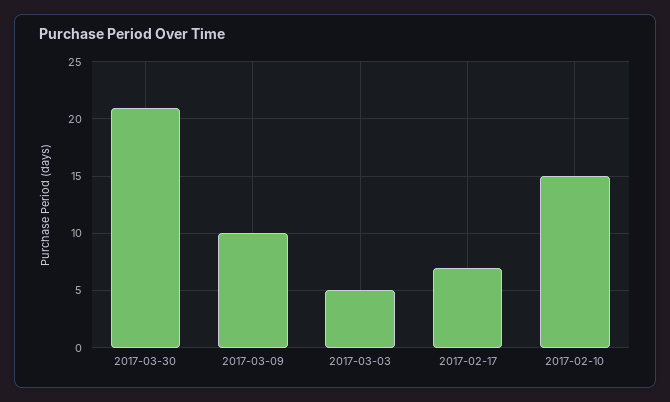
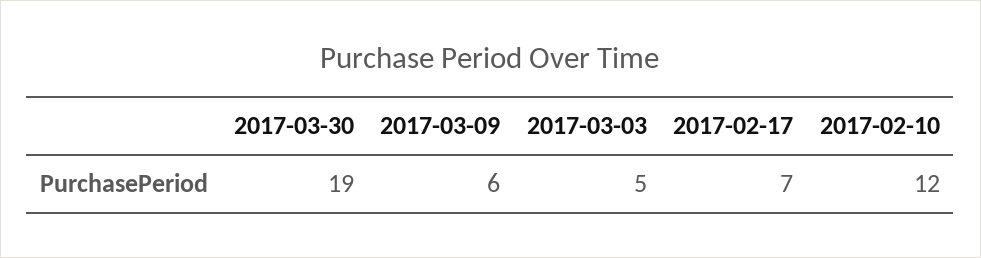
2017-03-30: 21 -> 19
2017-03-09: 10 -> 6
2017-02-10: 15 -> 12

